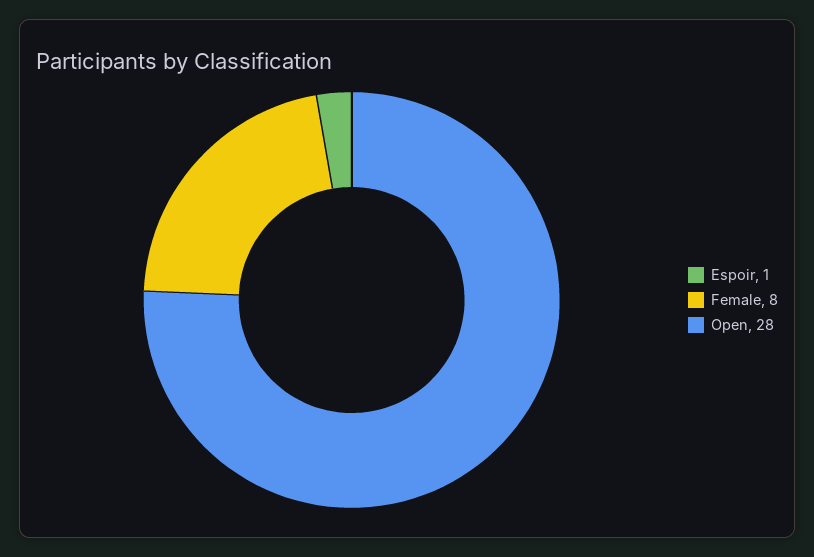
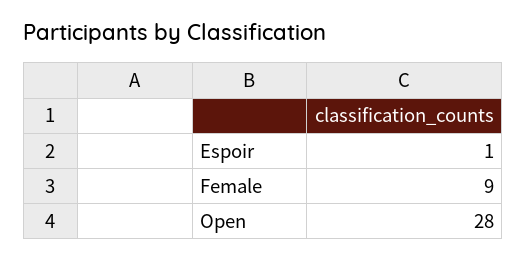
Female: 8 -> 9

